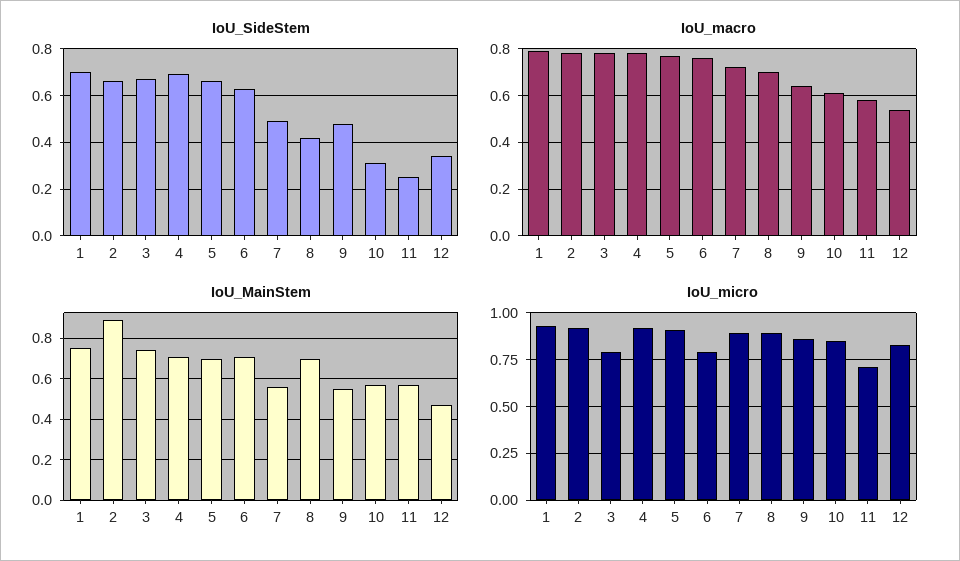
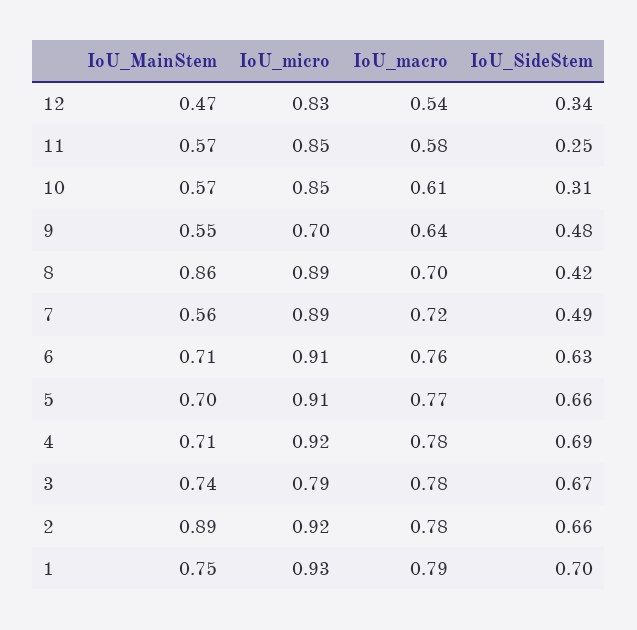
IoU_MainStem, 8: 0.7 -> 0.86
IoU_micro, 6: 0.8 -> 0.91
IoU_micro, 9: 0.85 -> 0.7
IoU_micro, 11: 0.7 -> 0.85

